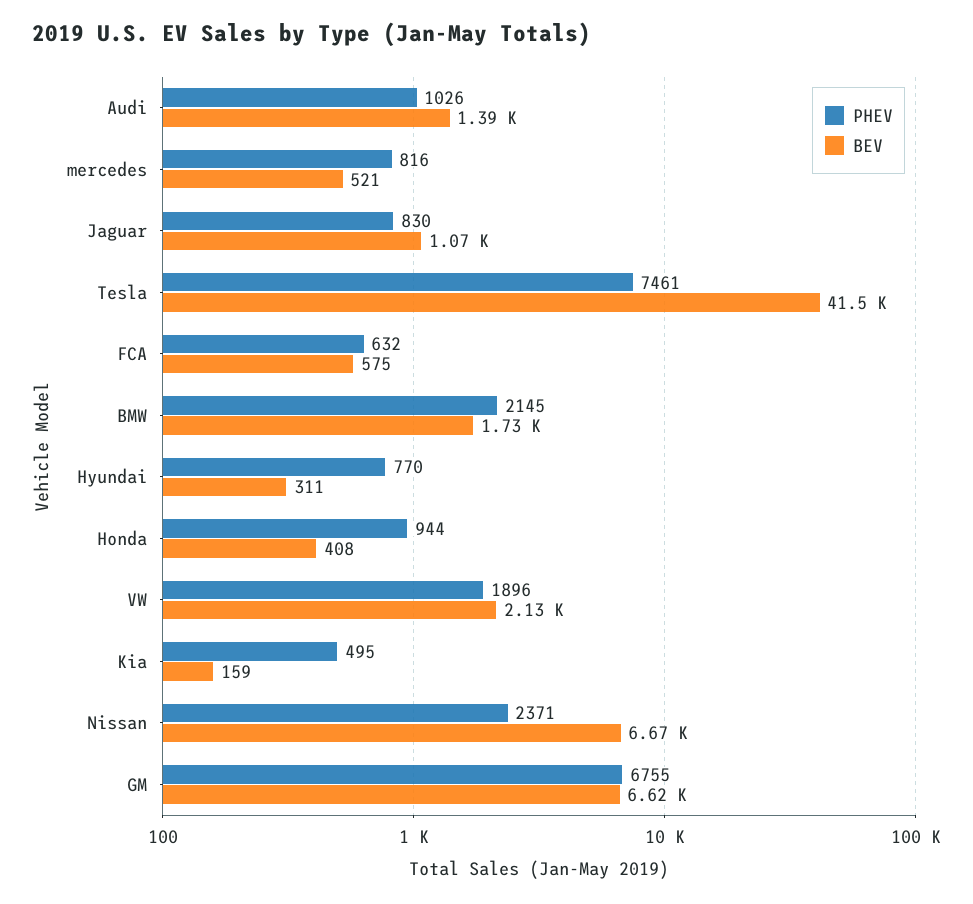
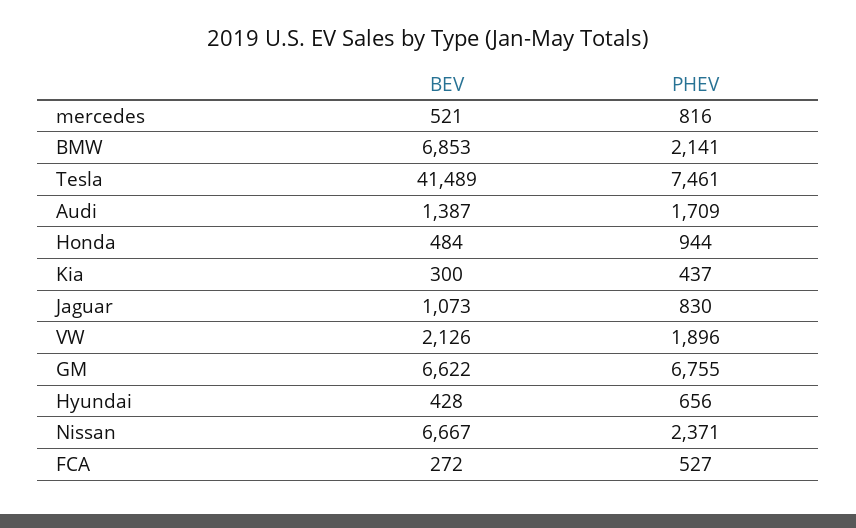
PHEV, Audi: 1026 -> 1709
PHEV, FCA: 632 -> 527
BEV, FCA: 575 -> 272
PHEV, BMW: 2145 -> 2141
BEV, BMW: 1730 -> 6853
PHEV, Hyundai: 770 -> 656
BEV, Hyundai: 311 -> 428
BEV, Honda: 408 -> 484
PHEV, Kia: 495 -> 437
BEV, Kia: 159 -> 300

